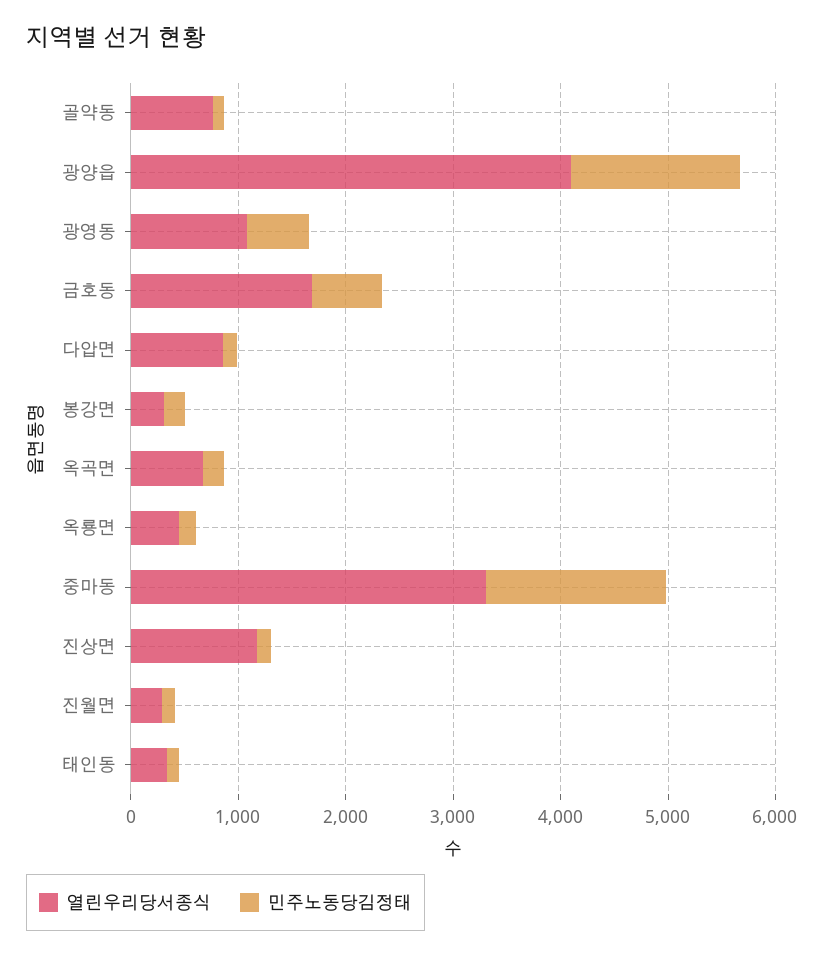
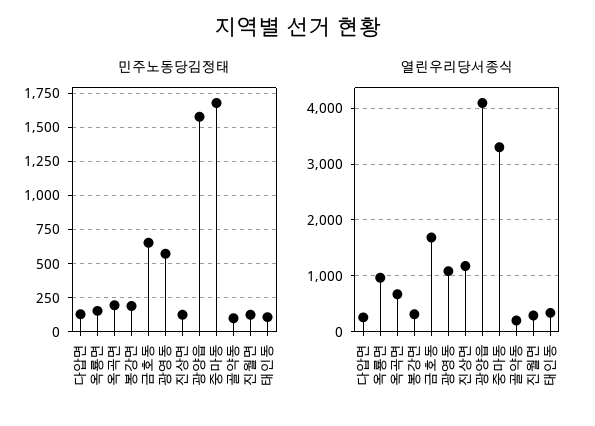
열린우리당서종식, 골약동: 800 -> 200
열린우리당서종식, 다압면: 800 -> 200
열린우리당서종식, 옥룡면: 400 -> 1000

